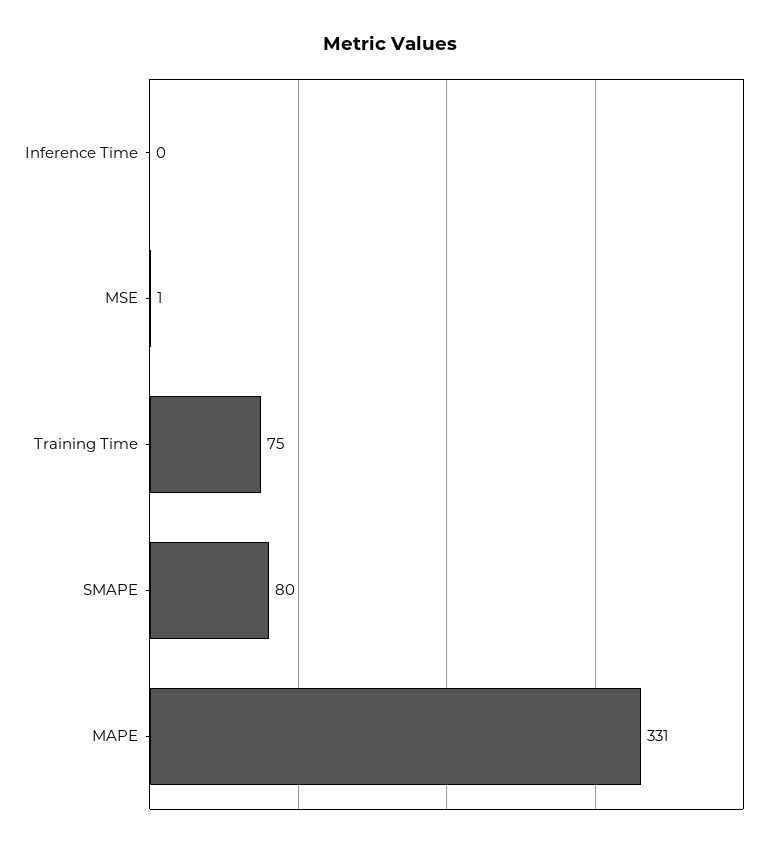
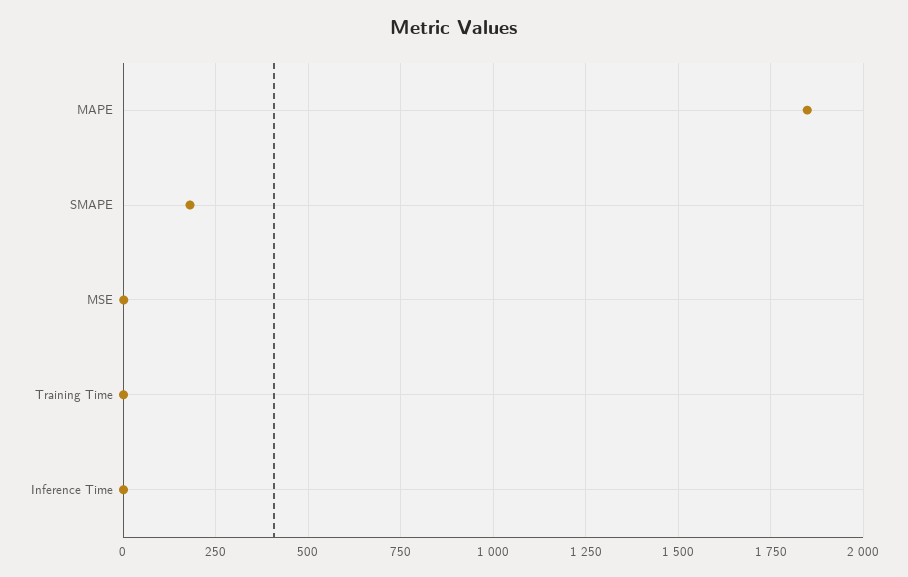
Training Time: 75 -> 0
SMAPE: 80 -> 175
MAPE: 331 -> 1850

